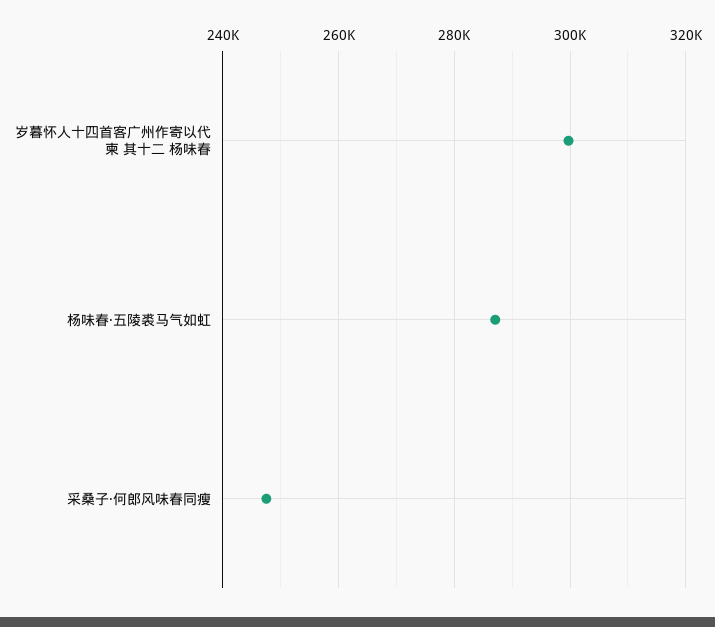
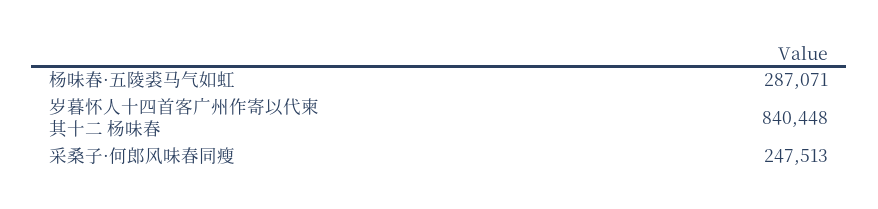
岁暮怀人十四首客广州作寄以代柬 其十二 杨味春: 300000 -> 840448

